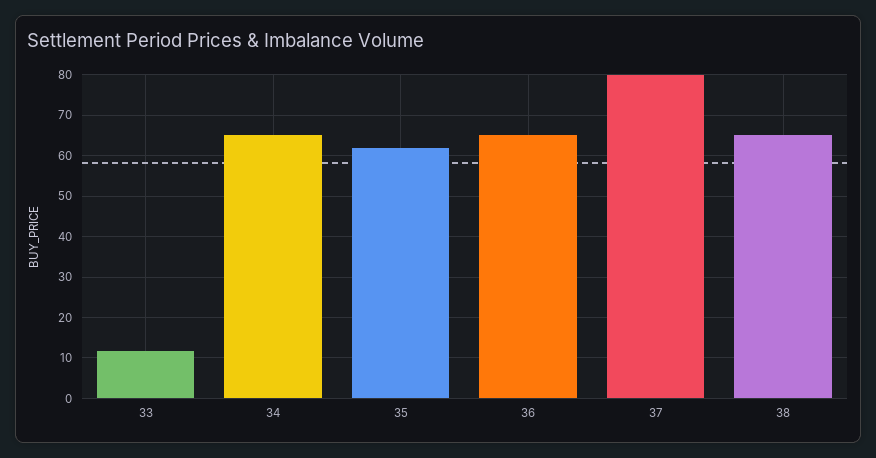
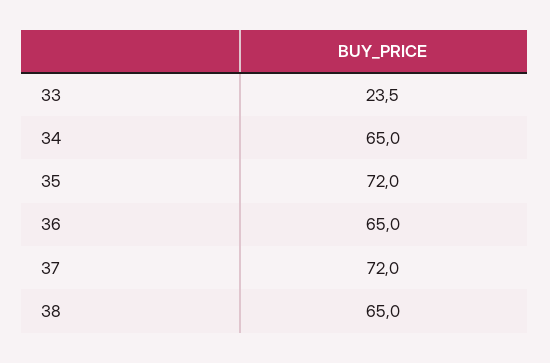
33: 12 -> 23.5
35: 62 -> 72
37: 80 -> 72

